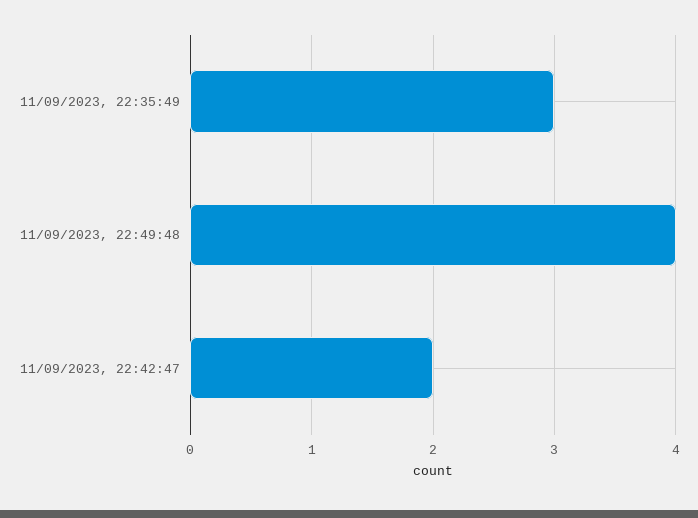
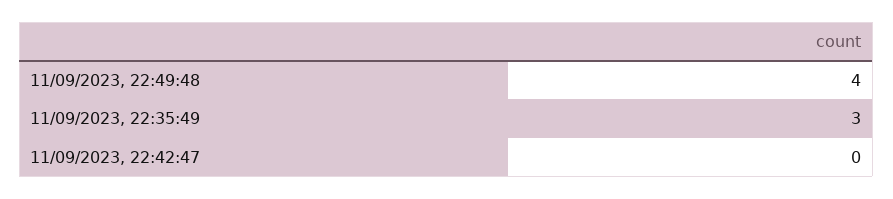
11/09/2023, 22:42:47: 2 -> 0

